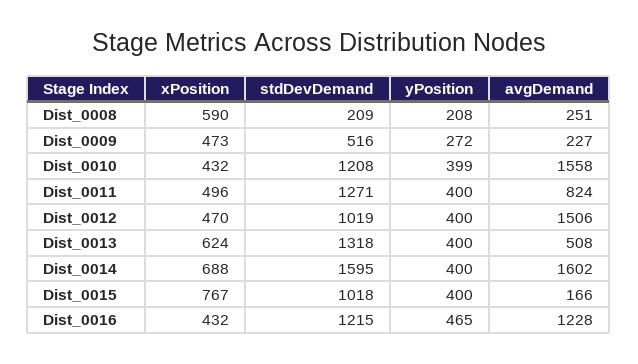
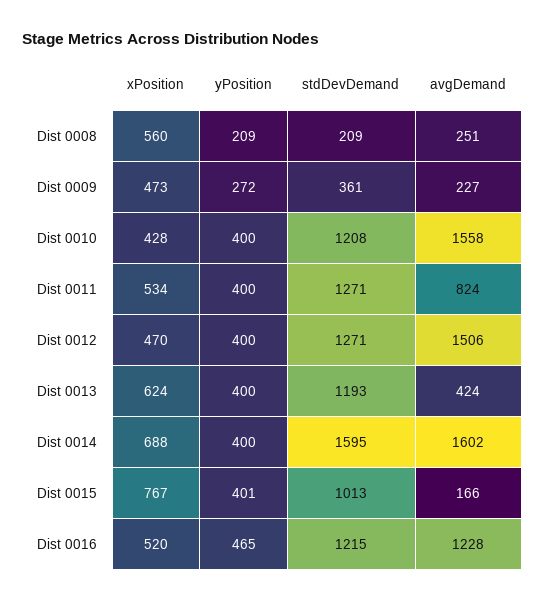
xPosition, Dist_0008: 590 -> 560
yPosition, Dist_0008: 208 -> 209
stdDevDemand, Dist_0009: 516 -> 361
xPosition, Dist_0010: 432 -> 428
yPosition, Dist_0010: 399 -> 400
xPosition, Dist_0011: 496 -> 534
stdDevDemand, Dist_0012: 1019 -> 1271
stdDevDemand, Dist_0013: 1318 -> 1193
avgDemand, Dist_0013: 508 -> 424
stdDevDemand, Dist_0015: 1018 -> 1013
yPosition, Dist_0015: 400 -> 401
xPosition, Dist_0016: 432 -> 520

